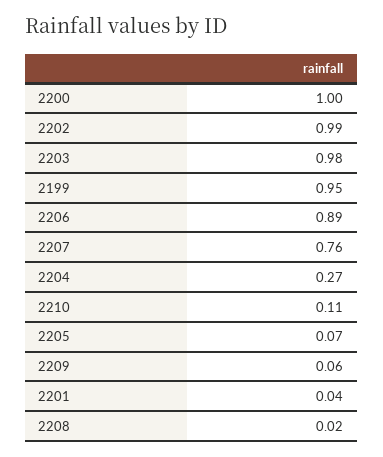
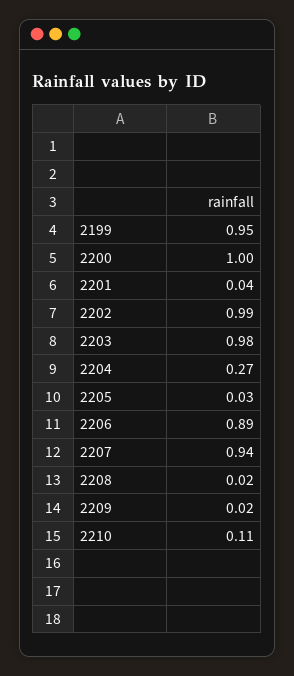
2207: 0.76 -> 0.94
2205: 0.07 -> 0.03
2209: 0.06 -> 0.02

